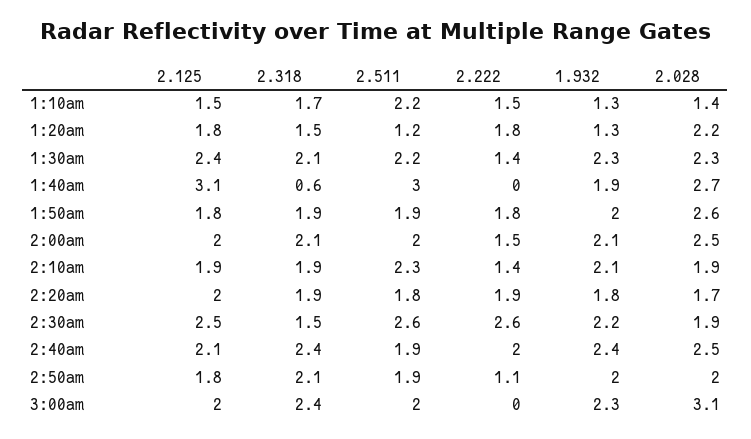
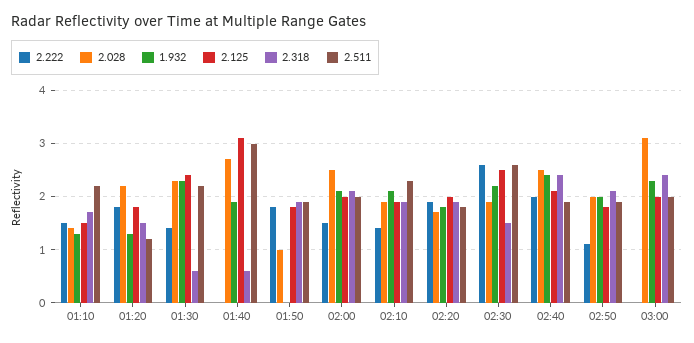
2.318, 1:30am: 2.1 -> 0.5
1.932, 1:50am: 2 -> 0
2.028, 1:50am: 2.6 -> 1

